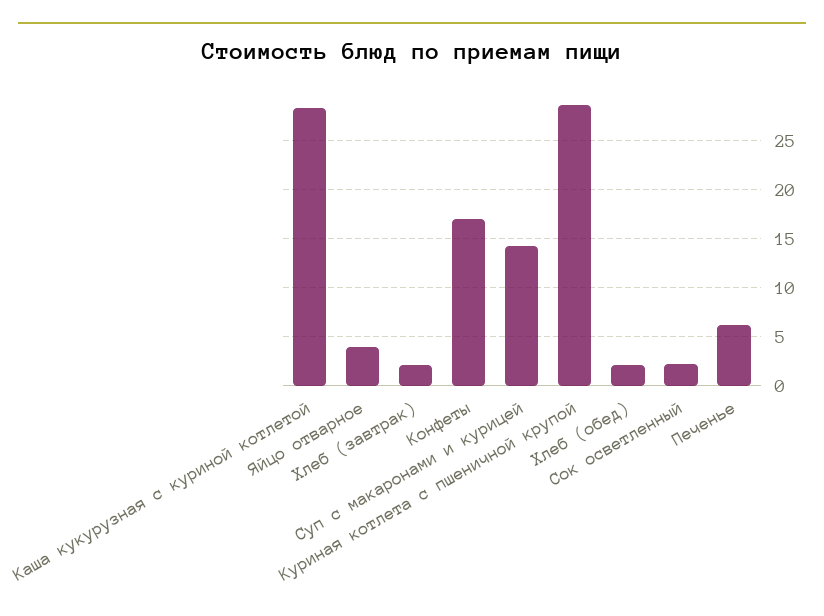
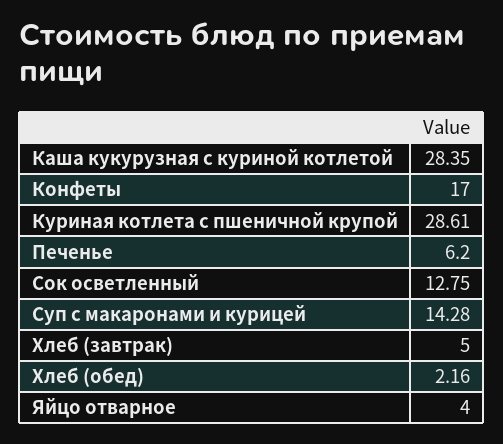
Хлеб (завтрак): 2 -> 5
Сок осветленный: 2 -> 12.75

